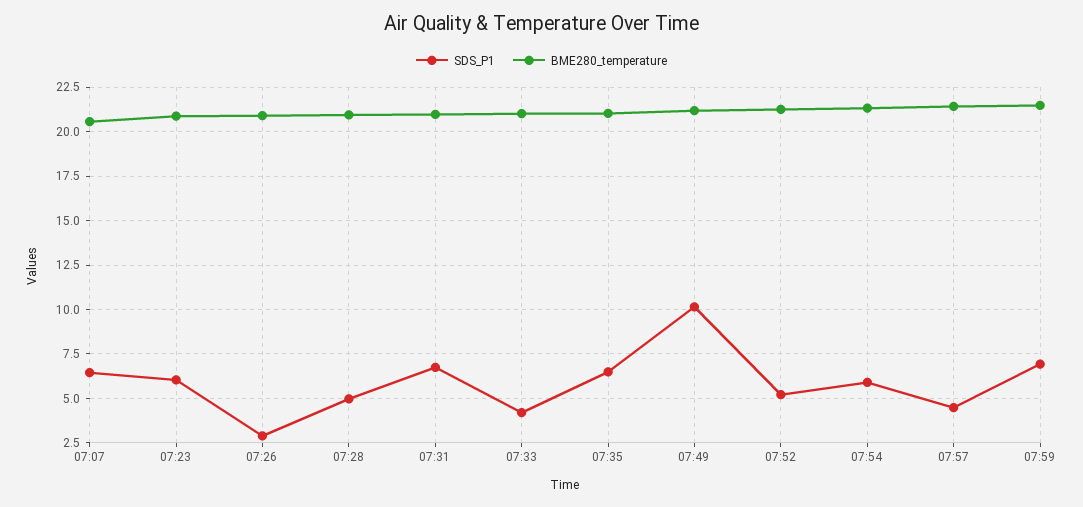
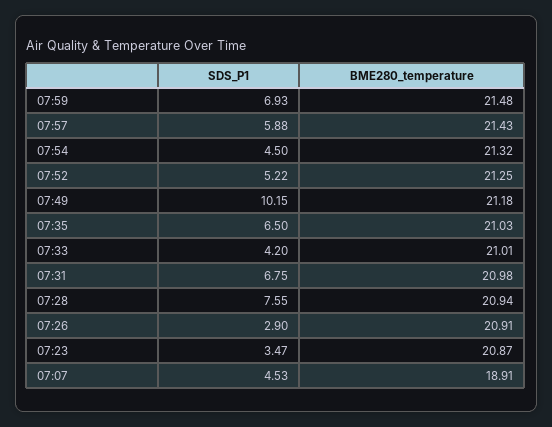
SDS_P1, 07:07: 6.5 -> 4.53
BME280_temperature, 07:07: 20.5 -> 18.91
SDS_P1, 07:23: 6 -> 3.47
SDS_P1, 07:28: 5 -> 7.55
SDS_P1, 07:54: 6 -> 4.5
SDS_P1, 07:57: 4.5 -> 5.88

